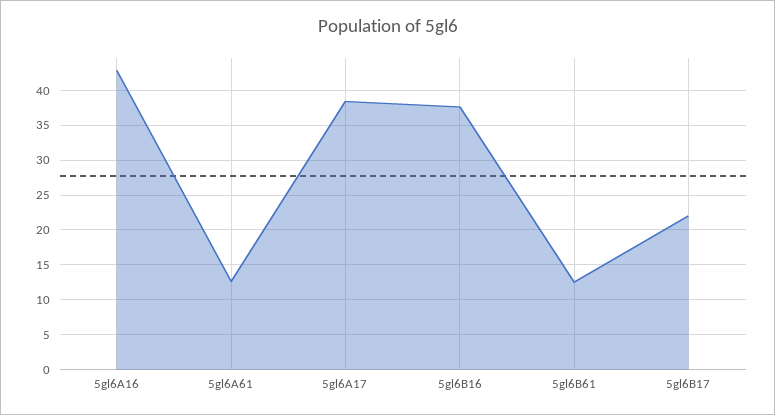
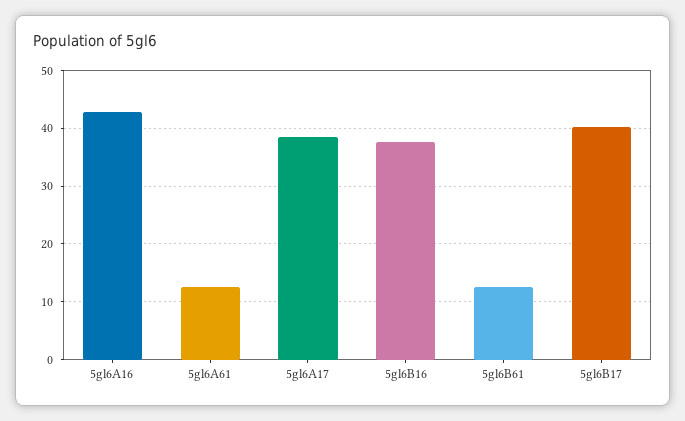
5gl6B17: 22 -> 40

